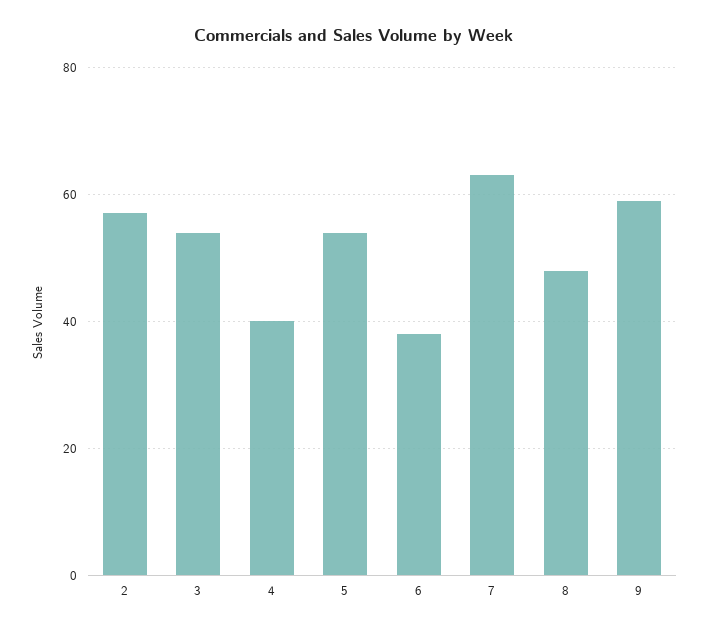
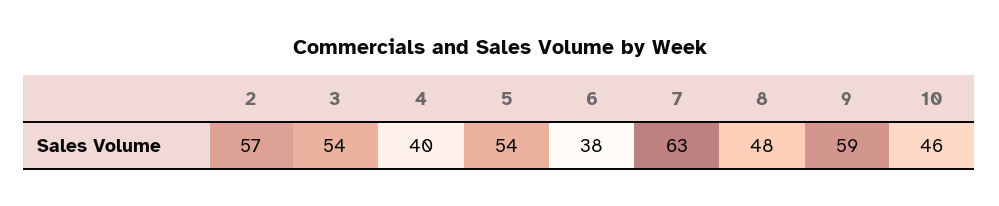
10: none -> 46

